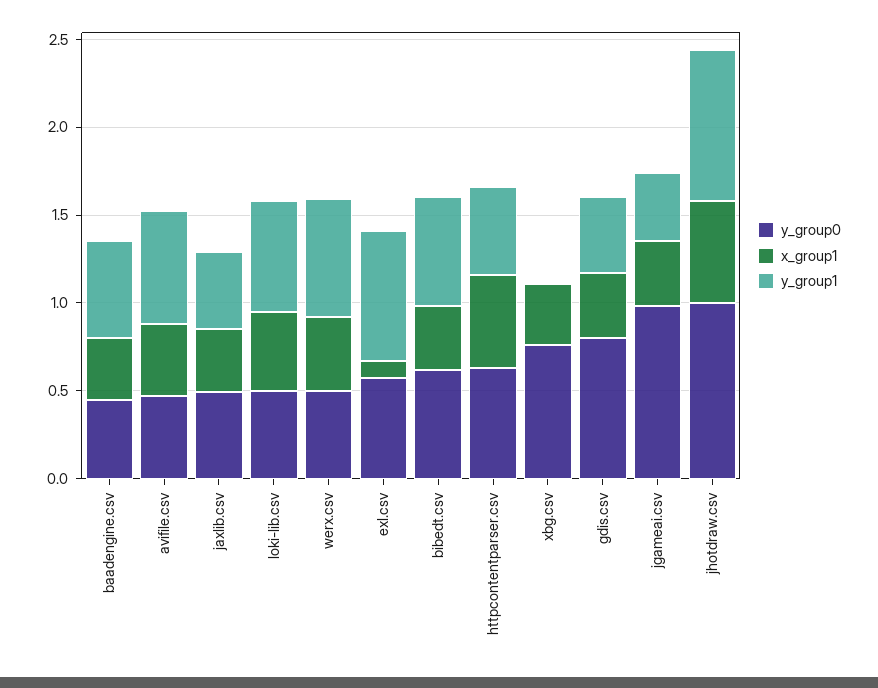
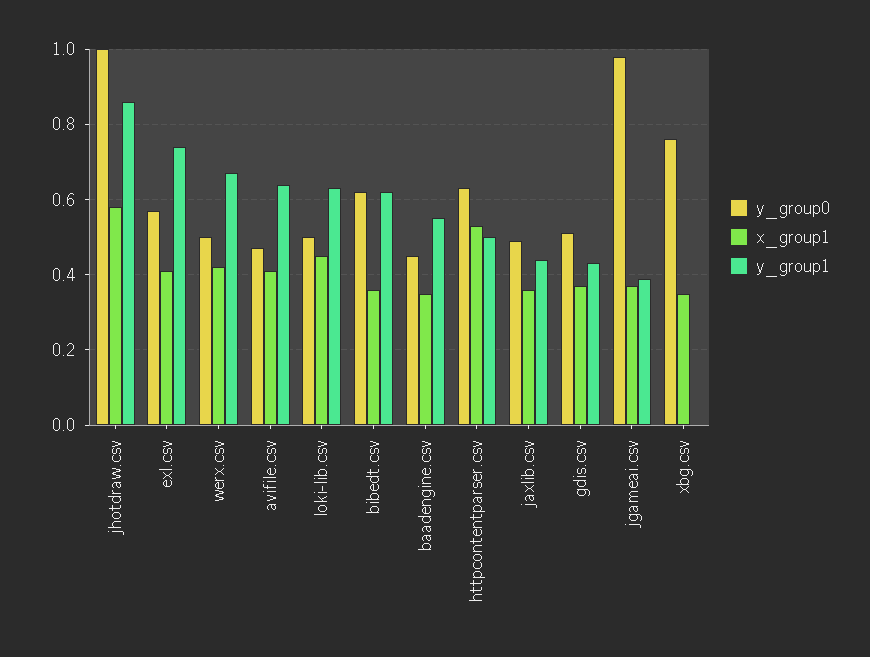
x_group1, exl.csv: 0.1 -> 0.4
y_group0, gdis.csv: 0.8 -> 0.5

